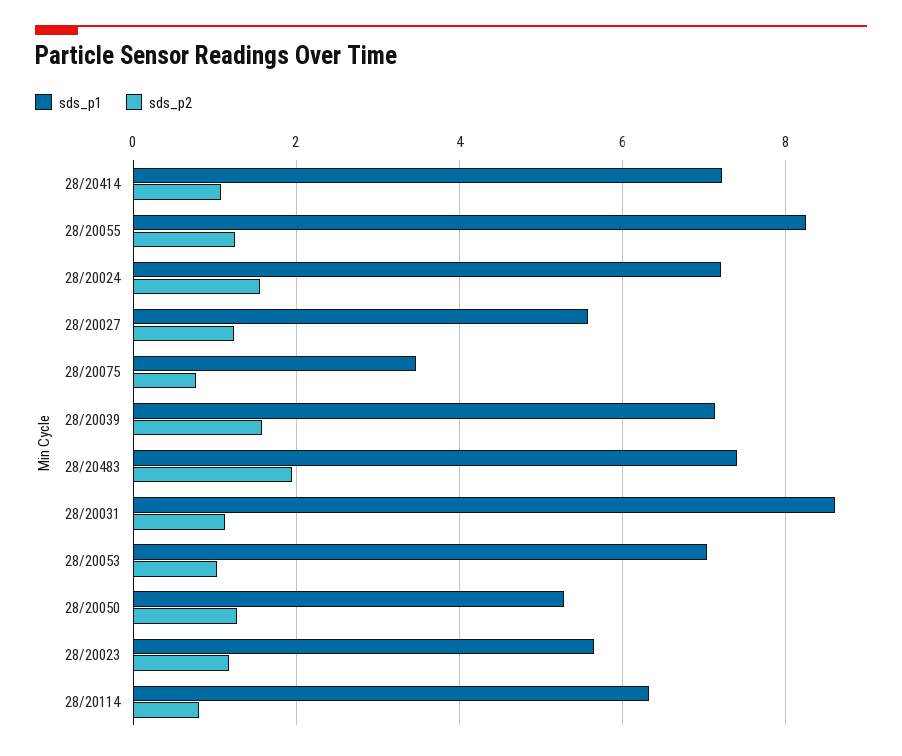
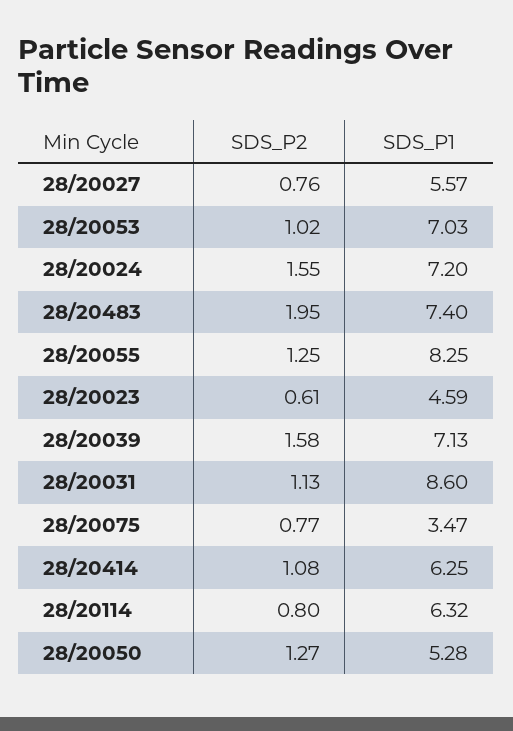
sds_p1, 28/20414: 7.2 -> 6.25
sds_p2, 28/20027: 1.2 -> 0.76
sds_p1, 28/20023: 5.6 -> 4.59
sds_p2, 28/20023: 1.2 -> 0.61

